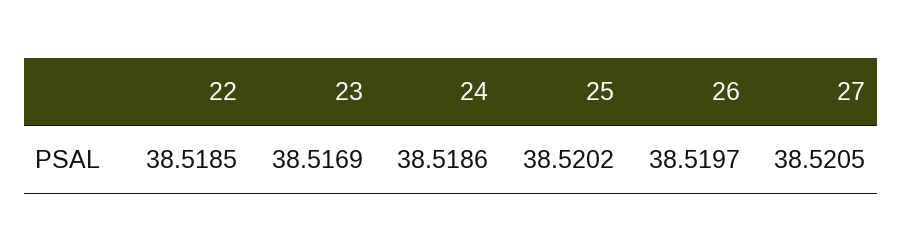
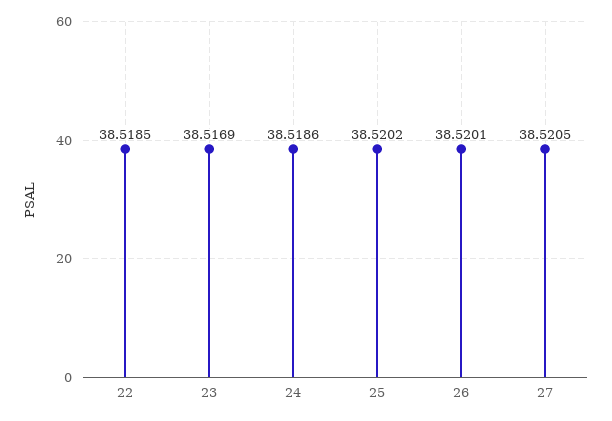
26: 38.5197 -> 38.5201

